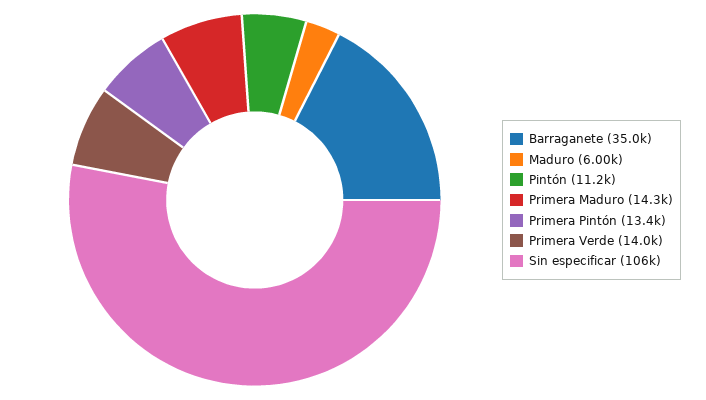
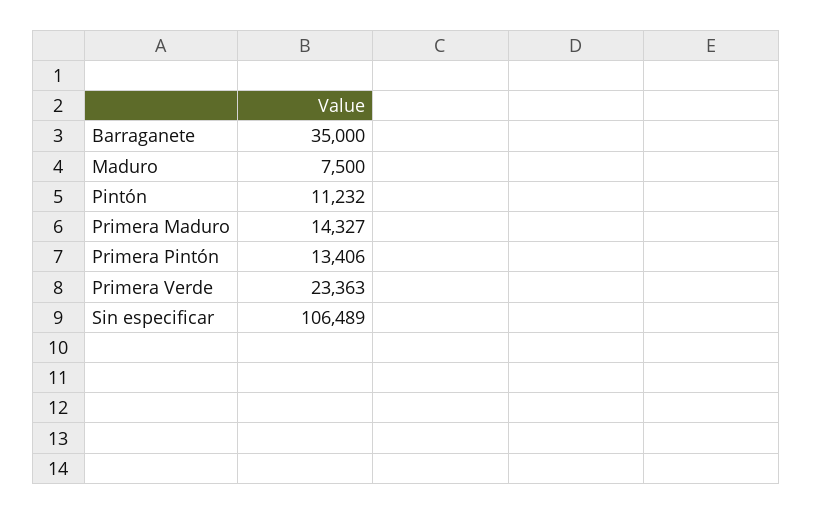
Maduro: 6000 -> 7500
Primera Verde: 14000 -> 23363

